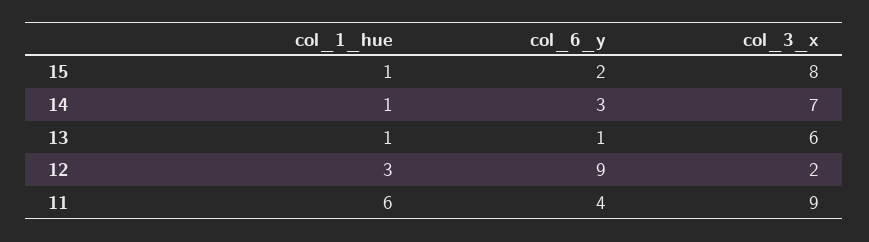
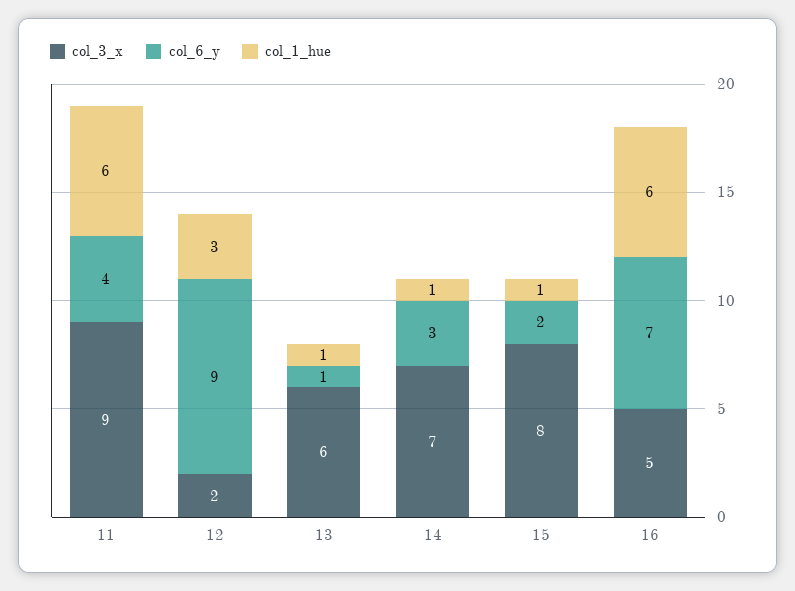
col_3_x, 16: none -> 5
col_6_y, 16: none -> 7
col_1_hue, 16: none -> 6

